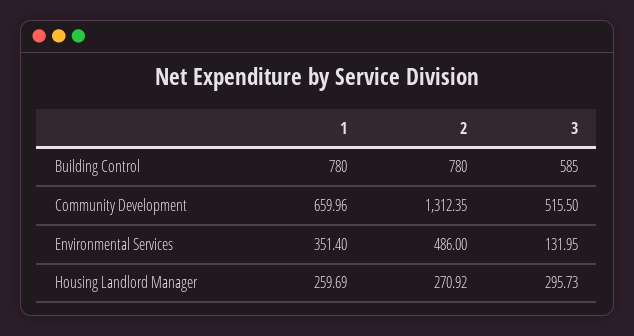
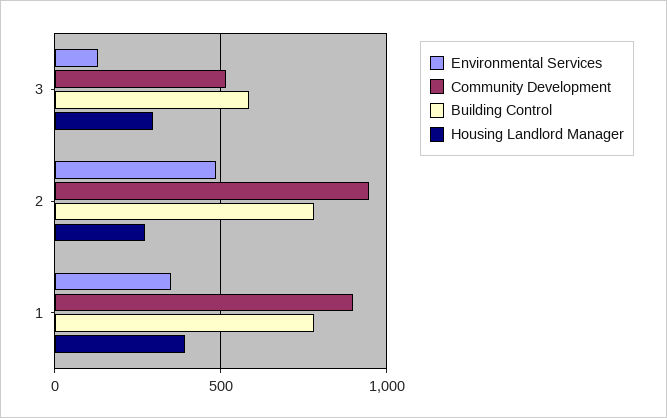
Community Development, 1: 659.96 -> 900
Community Development, 2: 1312.35 -> 950
Housing Landlord Manager, 1: 259.69 -> 400

